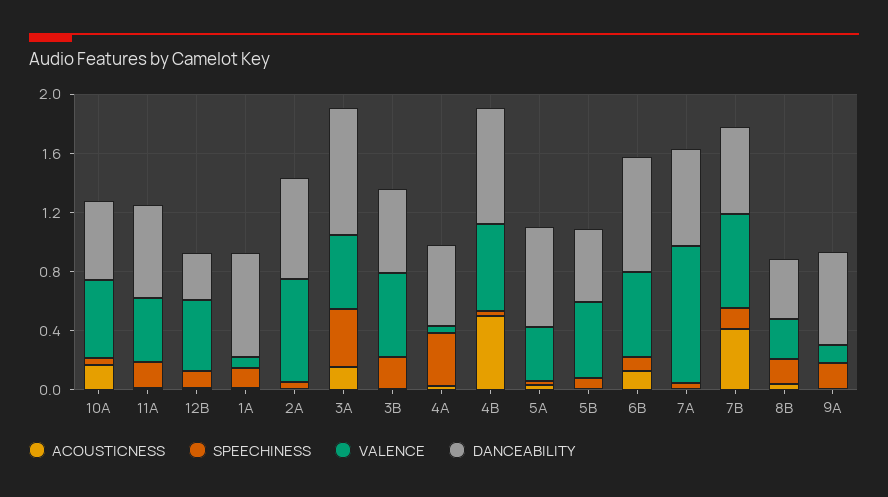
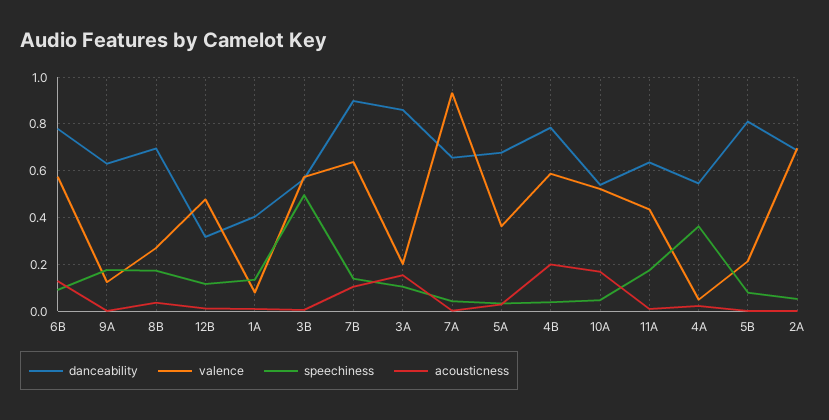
DANCEABILITY, 1A: 0.7 -> 0.4
SPEECHINESS, 3A: 0.4 -> 0.1
VALENCE, 3A: 0.5 -> 0.2
SPEECHINESS, 3B: 0.2 -> 0.5
ACOUSTICNESS, 4B: 0.5 -> 0.2
VALENCE, 5B: 0.5 -> 0.2
DANCEABILITY, 5B: 0.5 -> 0.8
ACOUSTICNESS, 7B: 0.4 -> 0.1
DANCEABILITY, 7B: 0.6 -> 0.9
DANCEABILITY, 8B: 0.4 -> 0.7

